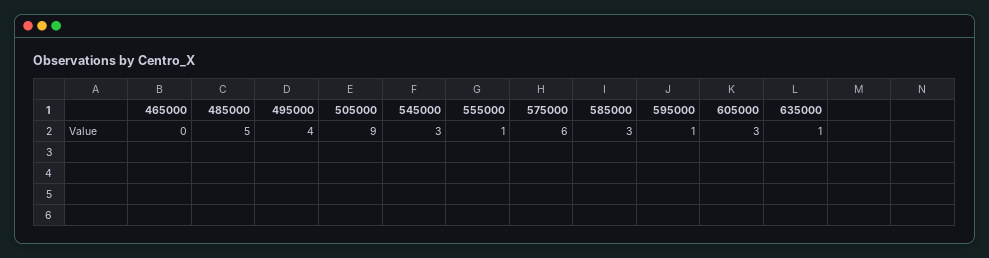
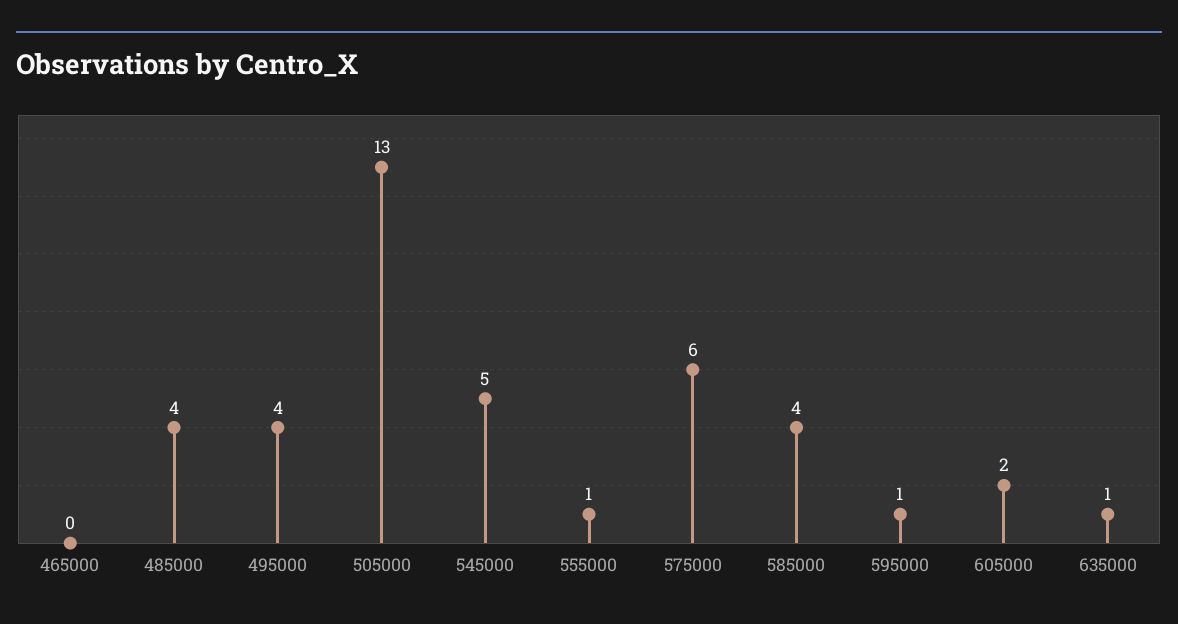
485000: 5 -> 4
505000: 9 -> 13
545000: 3 -> 5
585000: 3 -> 4
605000: 3 -> 2

